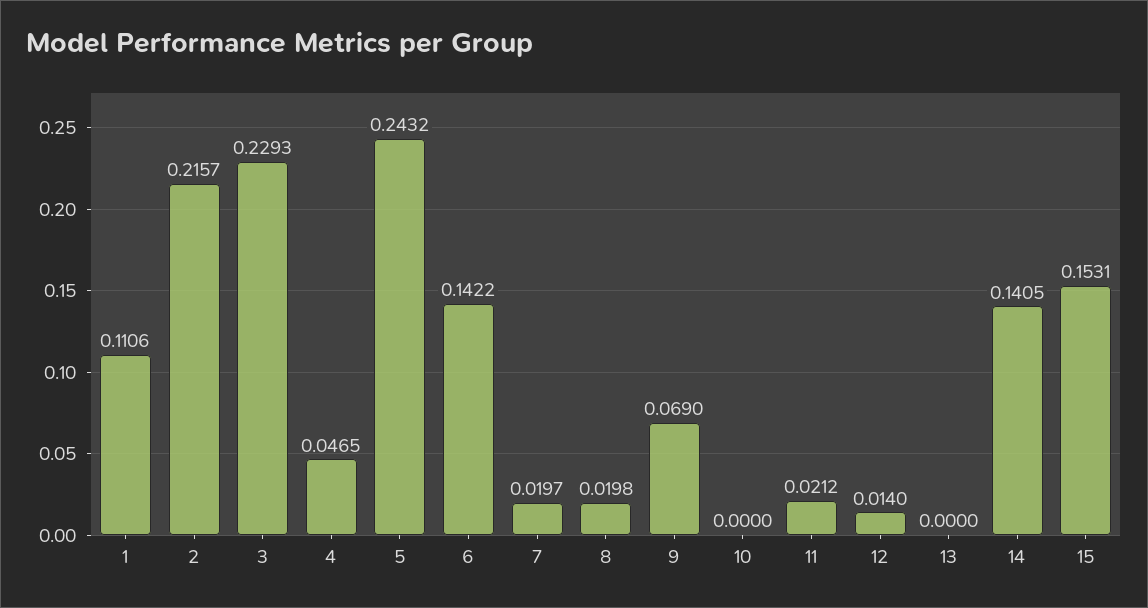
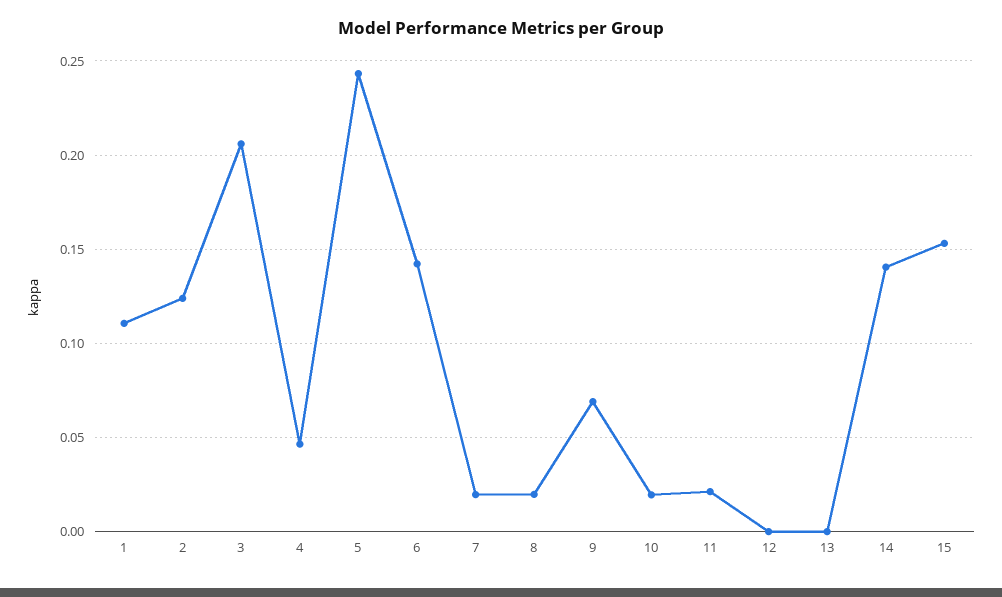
2: 0.2157 -> 0.125
3: 0.2293 -> 0.205
10: 0 -> 0.02
12: 0.014 -> 0

